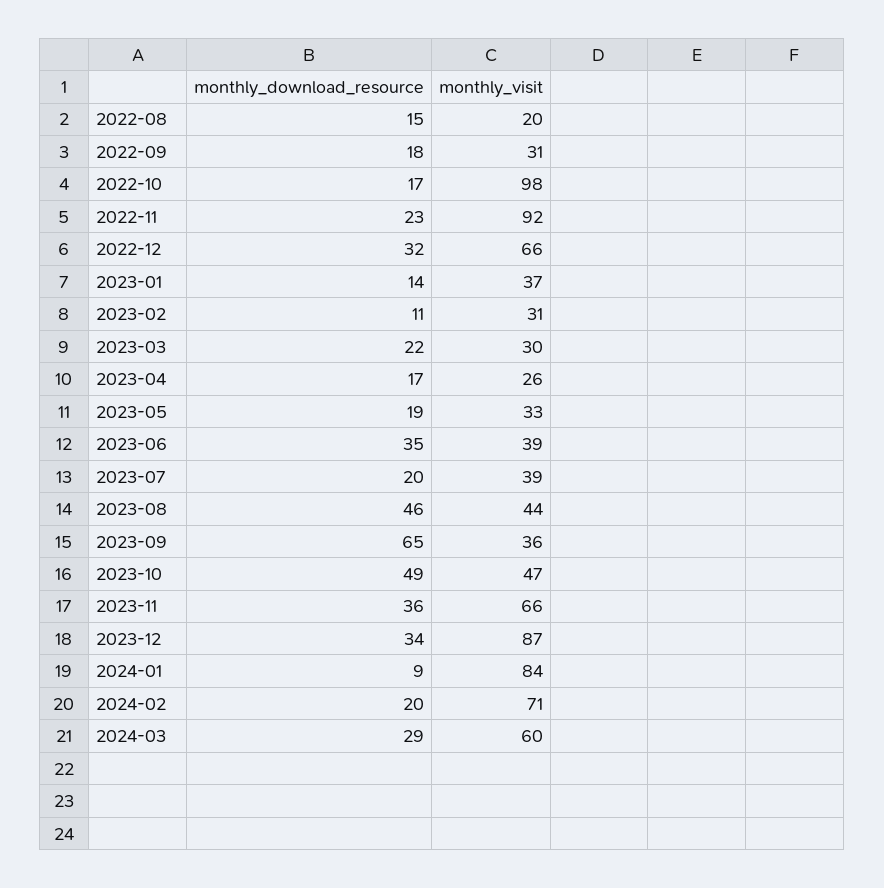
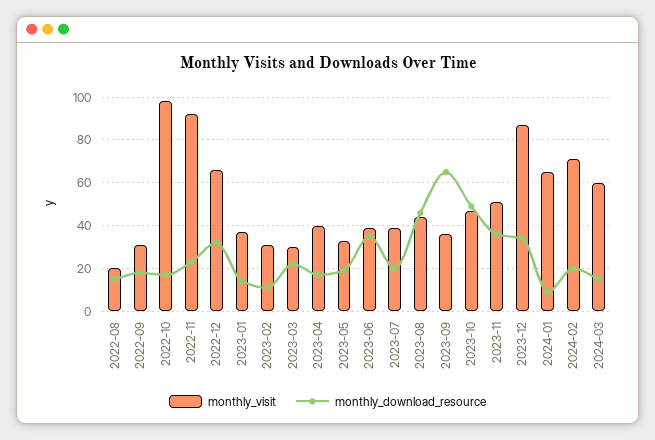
monthly_visit, 2023-04: 26 -> 40
monthly_visit, 2023-11: 66 -> 50
monthly_visit, 2024-01: 84 -> 65
monthly_download_resource, 2024-03: 29 -> 15

